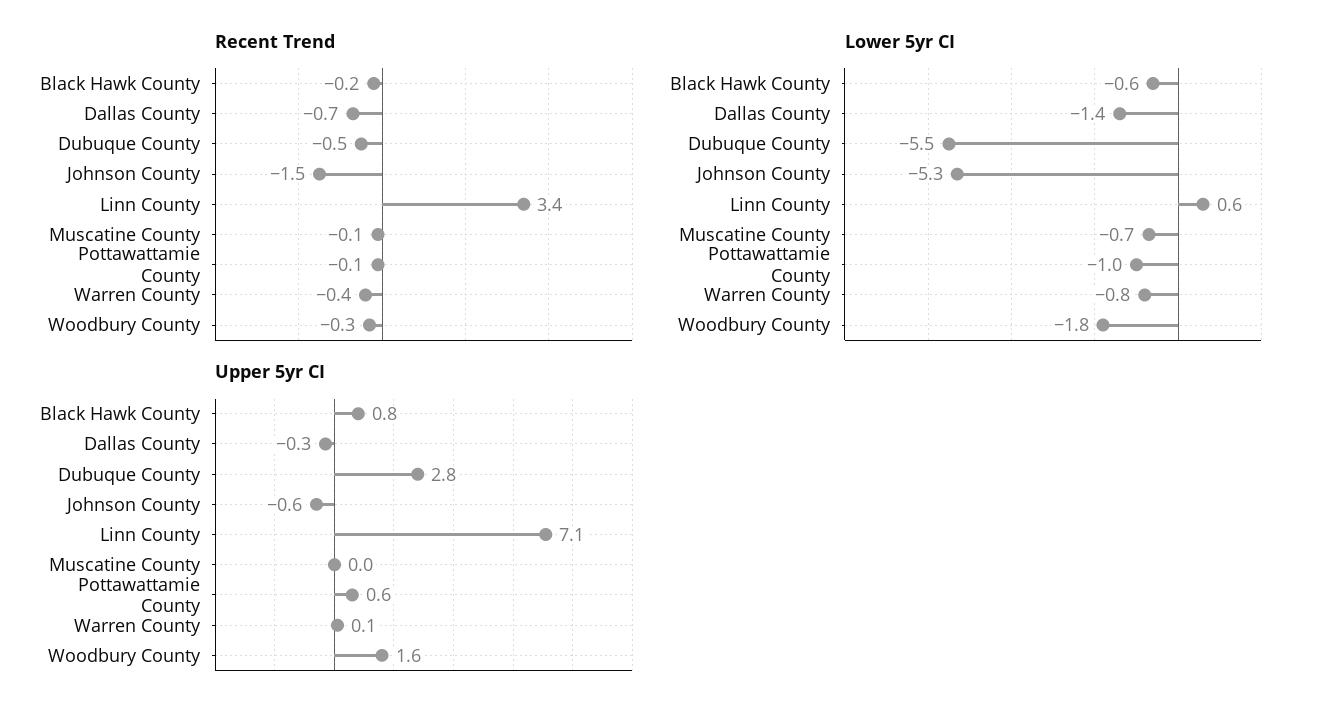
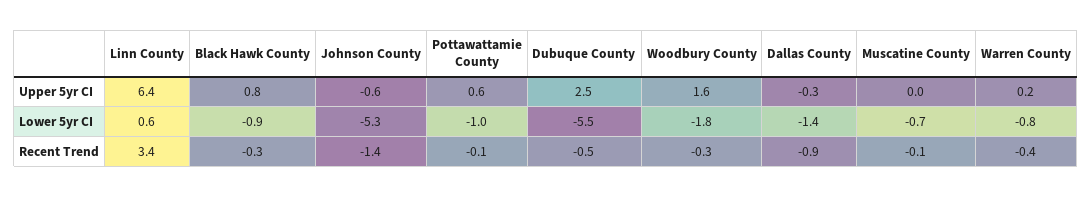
Recent Trend, Black Hawk County: -0.2 -> -0.3
Recent Trend, Dallas County: -0.7 -> -0.9
Recent Trend, Johnson County: -1.5 -> -1.4
Lower 5yr CI, Black Hawk County: -0.6 -> -0.9
Upper 5yr CI, Dubuque County: 2.8 -> 2.5
Upper 5yr CI, Linn County: 7.1 -> 6.4
Upper 5yr CI, Warren County: 0.1 -> 0.2

